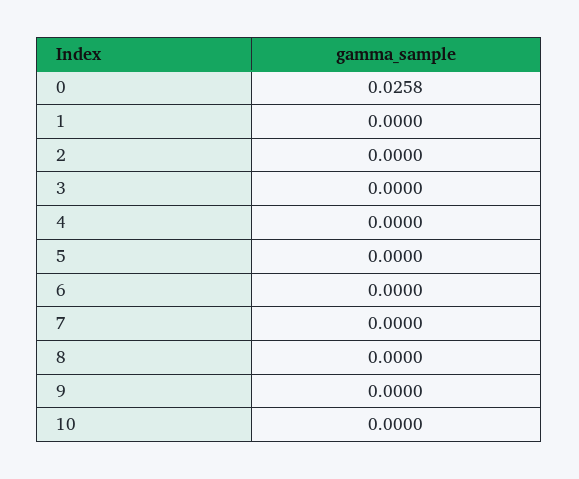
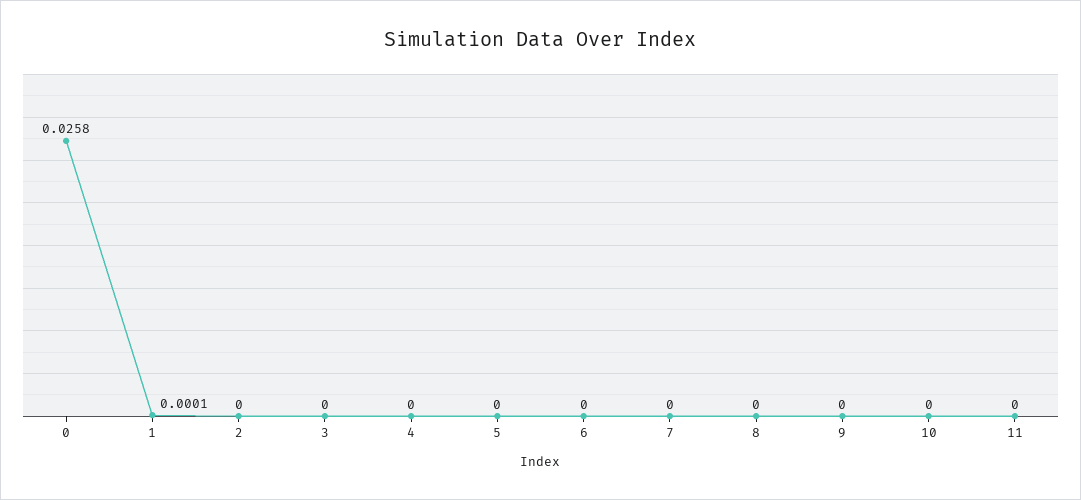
1: 0 -> 0.0001
11: none -> 0

